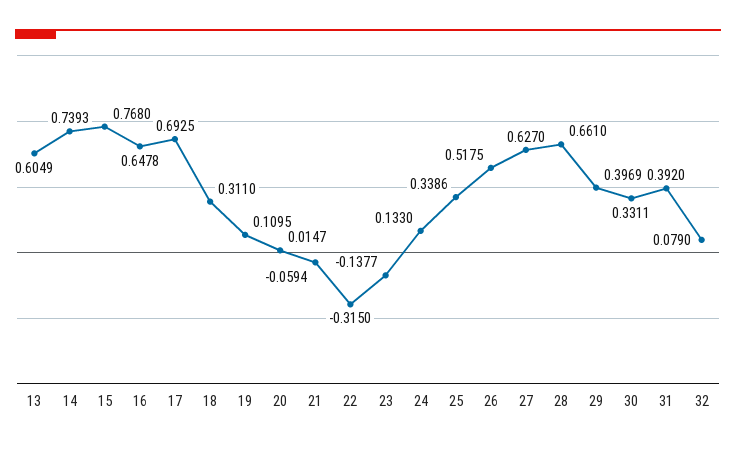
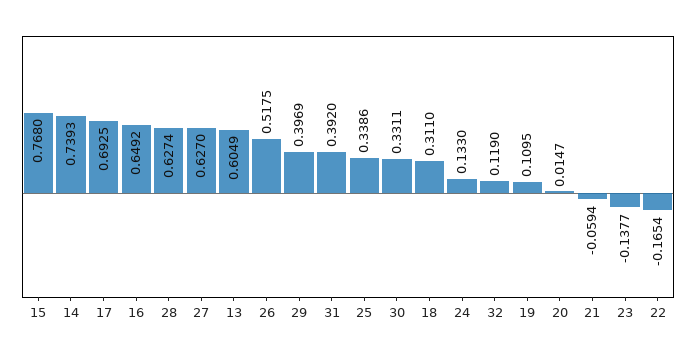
16: 0.6478 -> 0.6492
22: -0.315 -> -0.1654
28: 0.661 -> 0.6274
32: 0.079 -> 0.119

